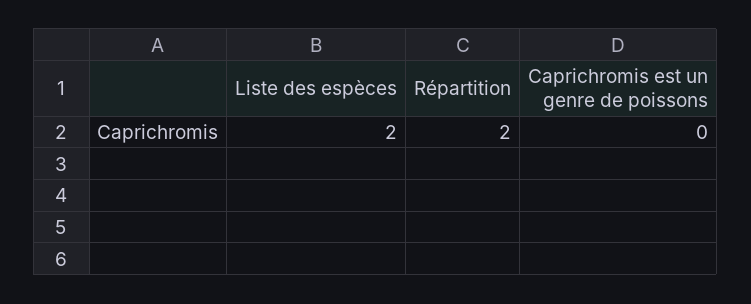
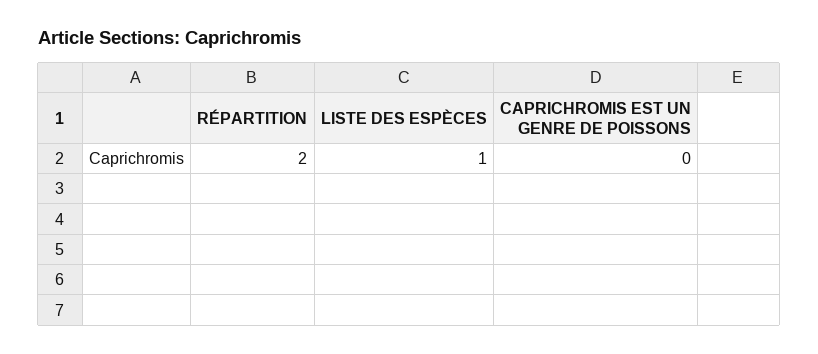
Liste des espèces: 2 -> 1

